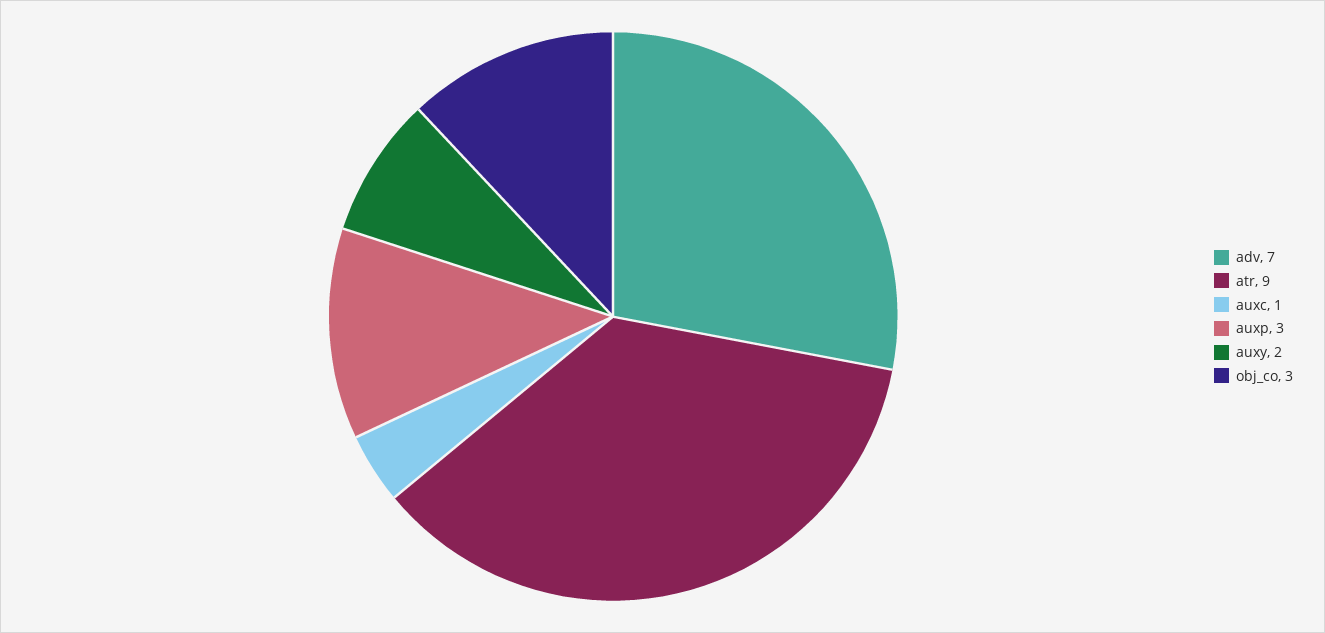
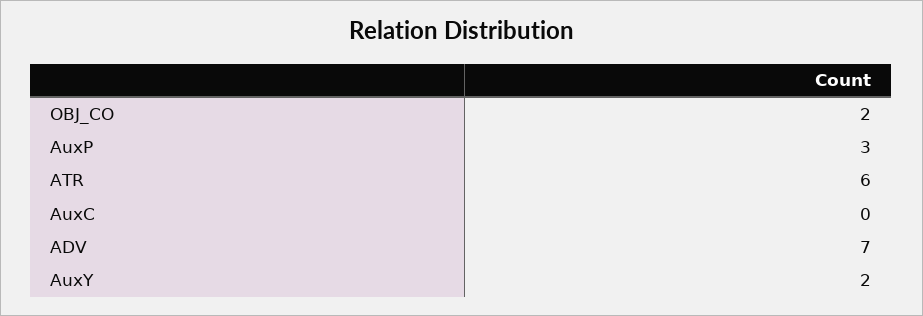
atr: 9 -> 6
auxc: 1 -> 0
obj_co: 3 -> 2

